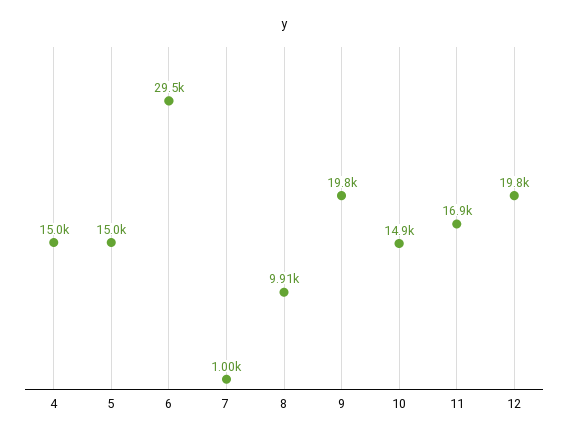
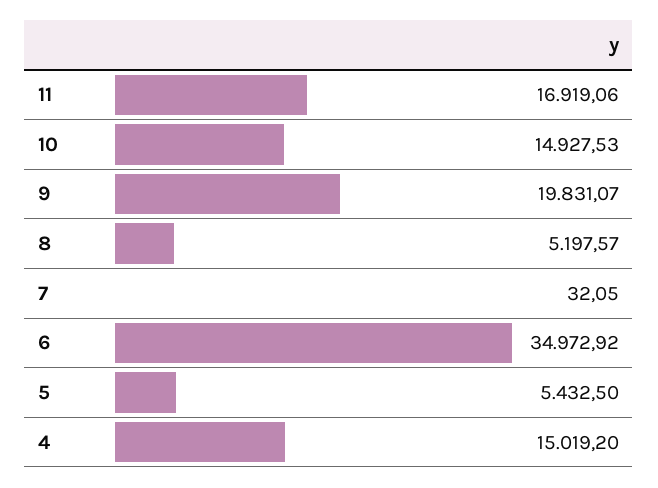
5: 15000 -> 5432.5
6: 29500 -> 34972.92
7: 1000 -> 32.05
8: 9910 -> 5197.57
12: 19800 -> none

